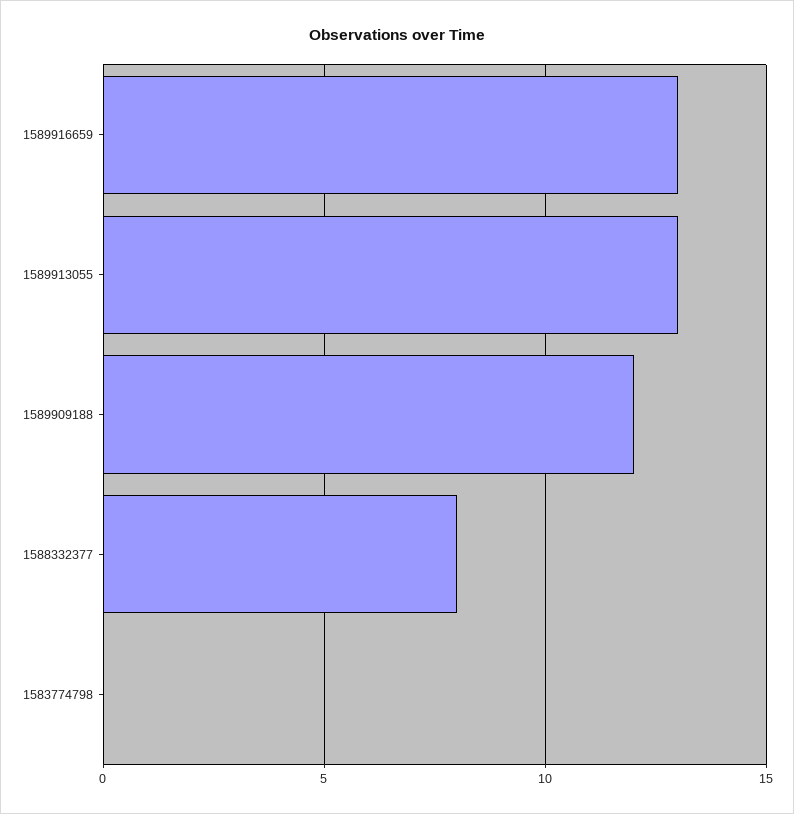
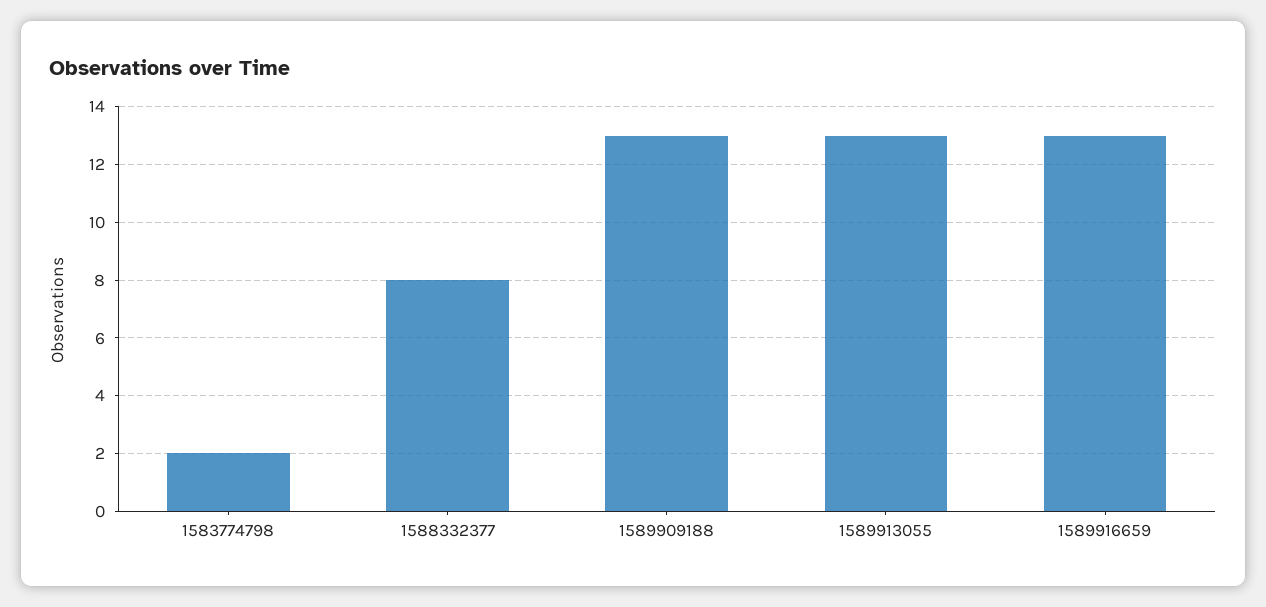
1589909188: 12 -> 13
1583774798: 0 -> 2

